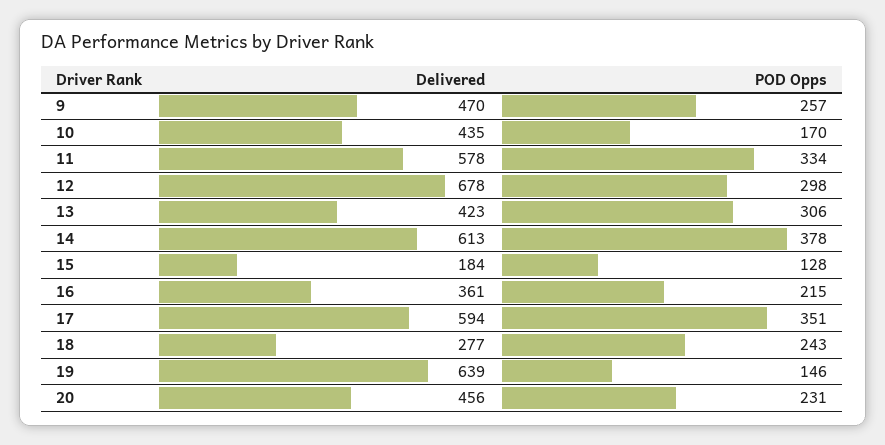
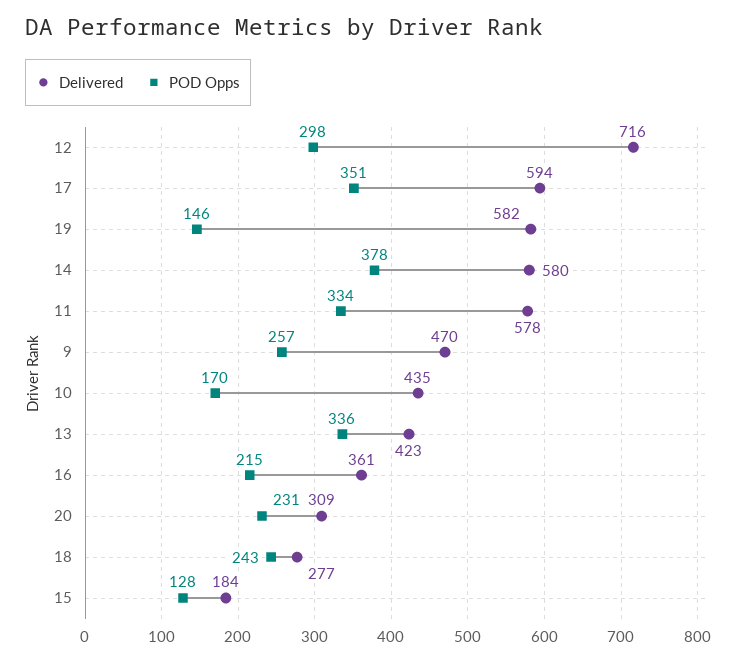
Delivered, 12: 678 -> 716
POD Opps, 13: 306 -> 336
Delivered, 14: 613 -> 580
Delivered, 19: 639 -> 582
Delivered, 20: 456 -> 309

